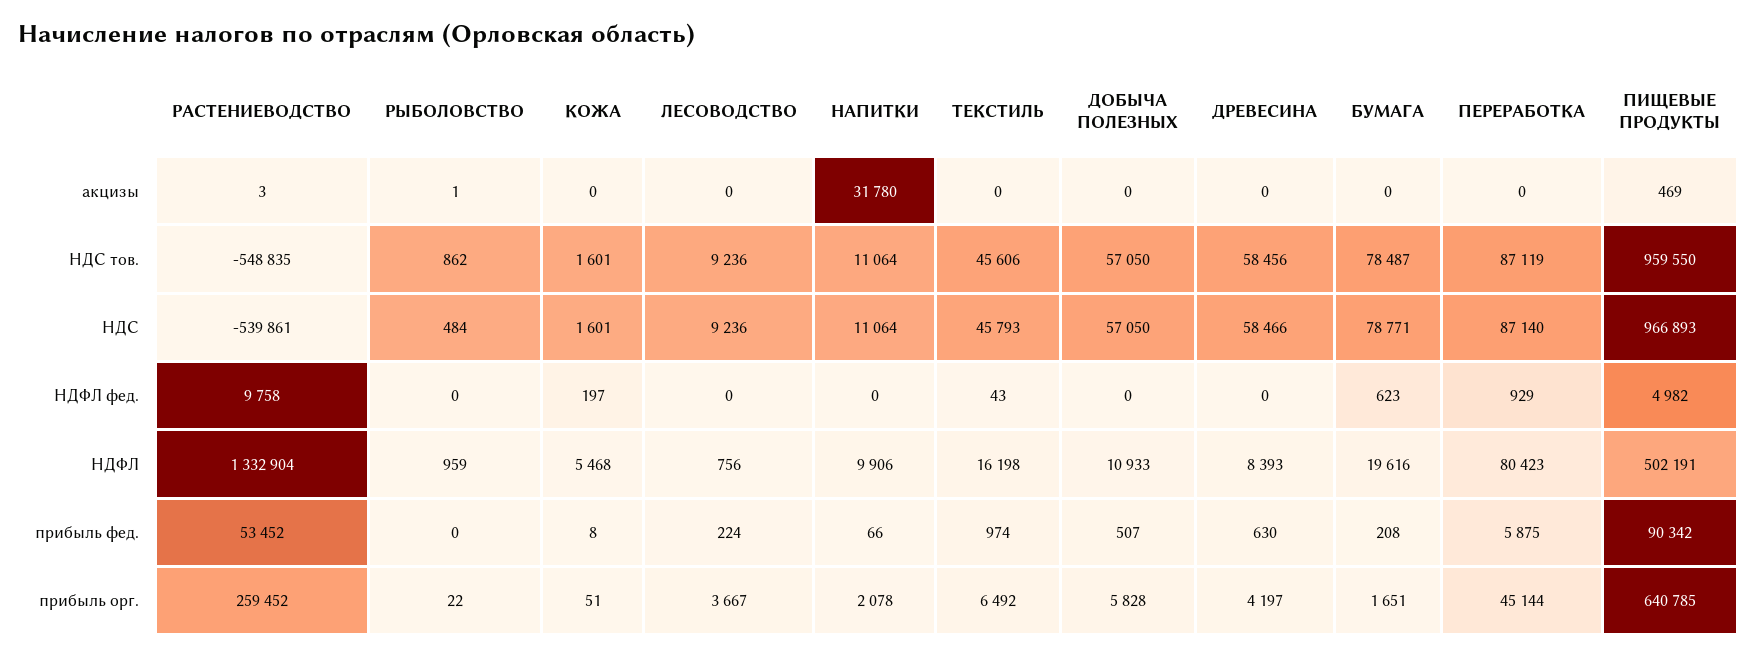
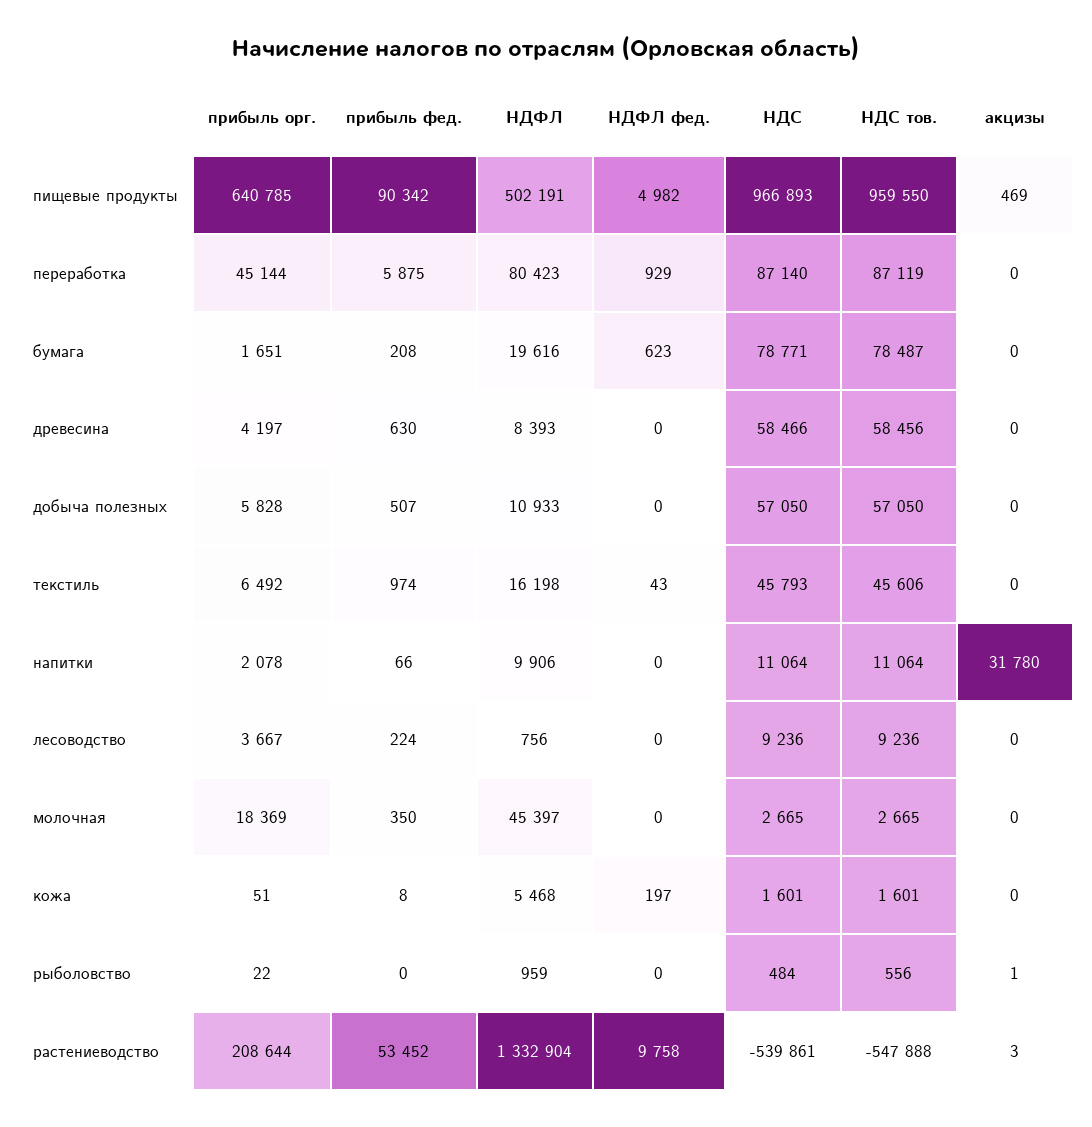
РАСТЕНИЕВОДСТВО, НДС тов.: -548835 -> -547888
РЫБОЛОВСТВО, НДС тов.: 862 -> 556
РАСТЕНИЕВОДСТВО, прибыль орг.: 259452 -> 208644
молочная, прибыль орг.: none -> 18369
молочная, прибыль фед.: none -> 350
молочная, НДФЛ: none -> 45397
молочная, НДФЛ фед.: none -> 0
молочная, НДС: none -> 2665
молочная, НДС тов.: none -> 2665
молочная, акцизы: none -> 0

